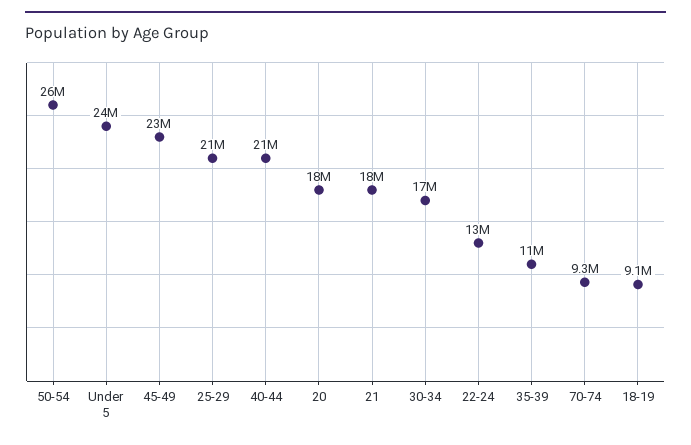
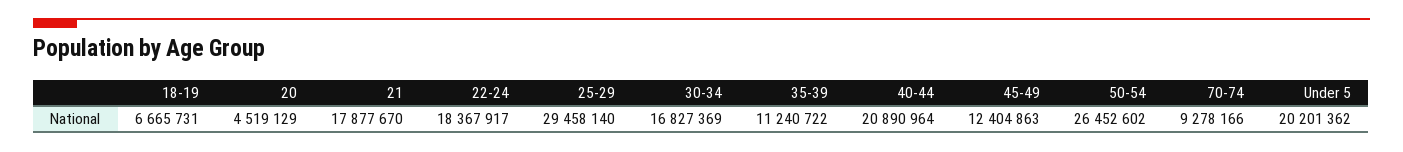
Under 5: 24000000 -> 20201362
45-49: 23000000 -> 12404863
25-29: 21000000 -> 29458140
20: 18000000 -> 4519129
22-24: 13000000 -> 18367917
18-19: 9100000 -> 6665731

